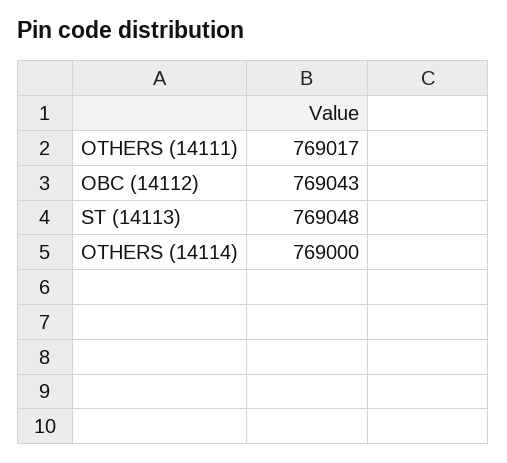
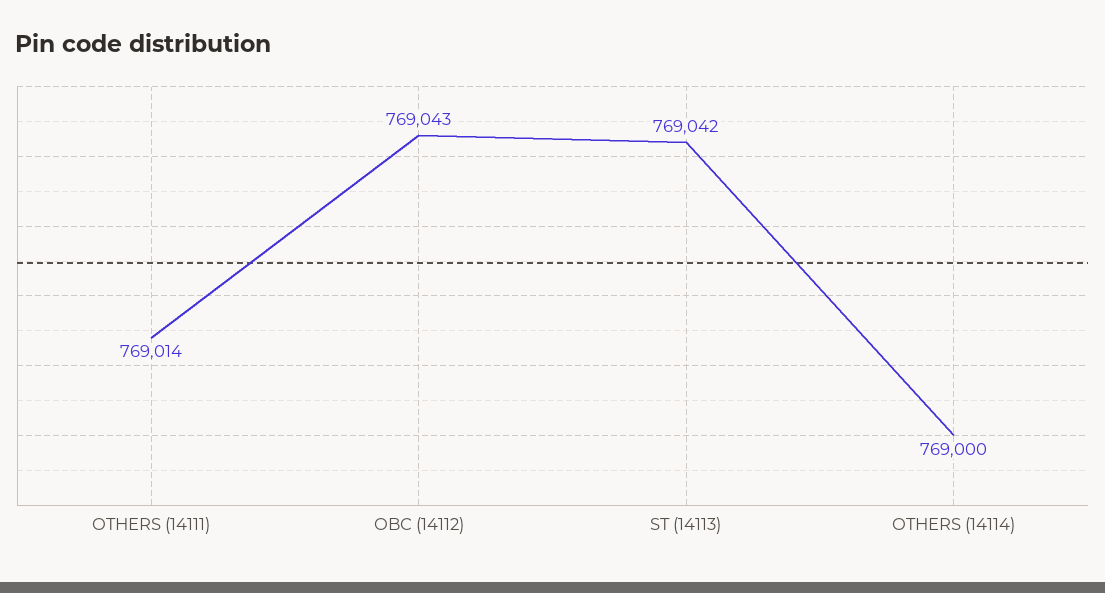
OTHERS (14111): 769017 -> 769014
ST (14113): 769048 -> 769042

